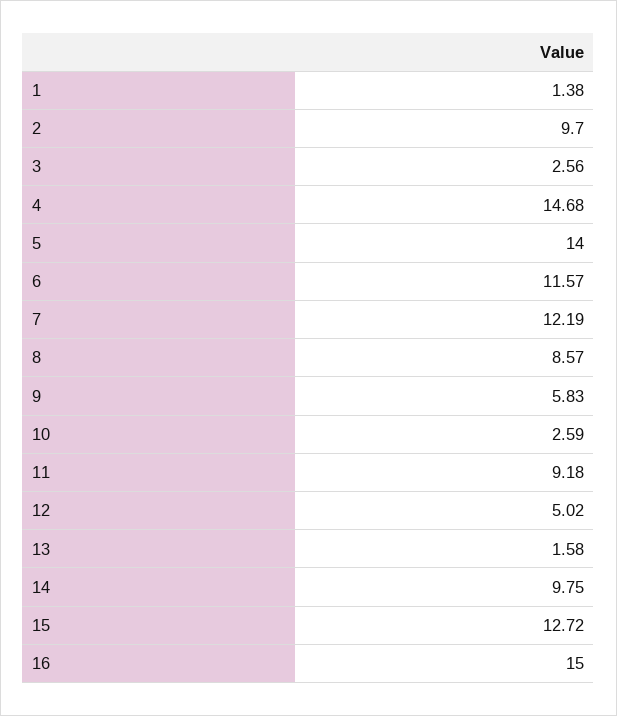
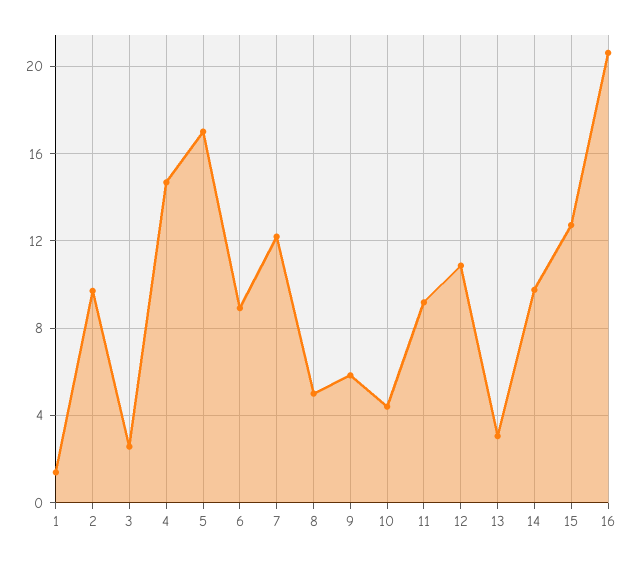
5: 14 -> 17
6: 11.57 -> 9
8: 8.57 -> 5
10: 2.59 -> 4.5
12: 5.02 -> 11
13: 1.58 -> 3
16: 15 -> 20.5

